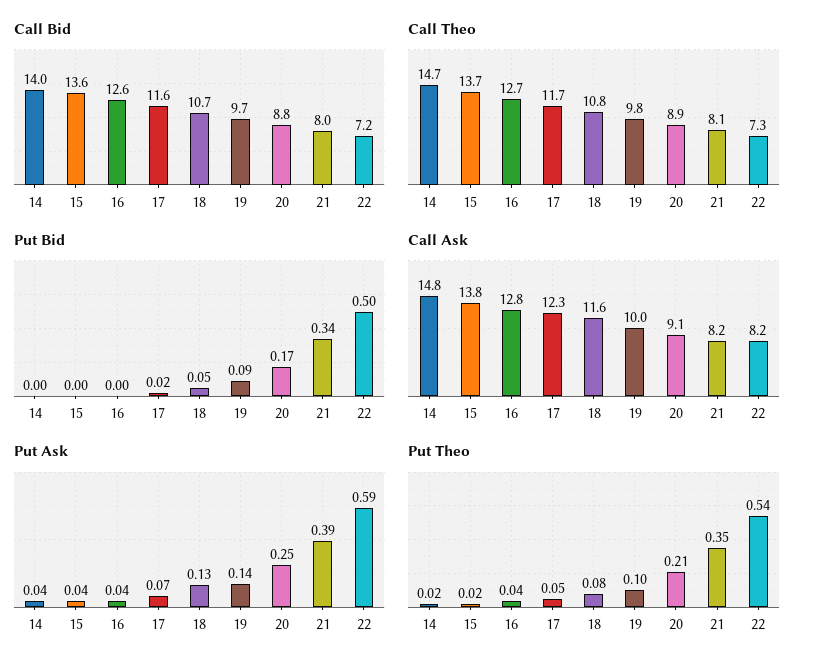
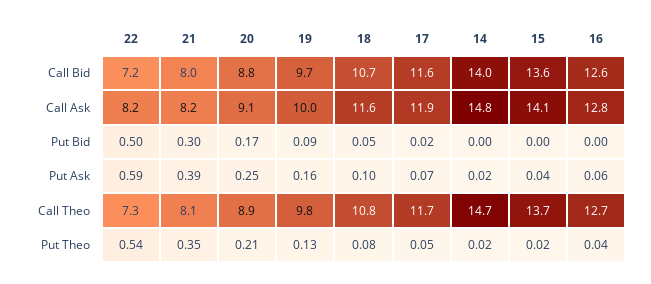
Put Bid, 21: 0.34 -> 0.3
Call Ask, 15: 13.8 -> 14.1
Call Ask, 17: 12.3 -> 11.9
Put Ask, 14: 0.04 -> 0.02
Put Ask, 16: 0.04 -> 0.06
Put Ask, 18: 0.13 -> 0.1
Put Ask, 19: 0.14 -> 0.16
Put Theo, 19: 0.1 -> 0.13

